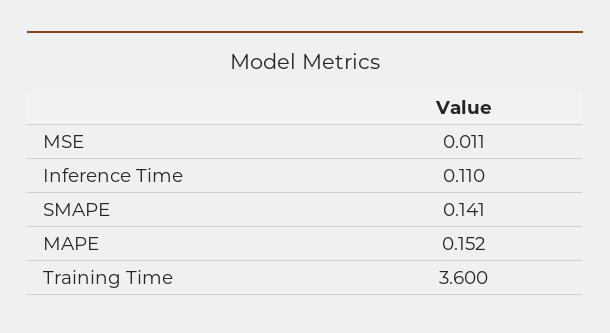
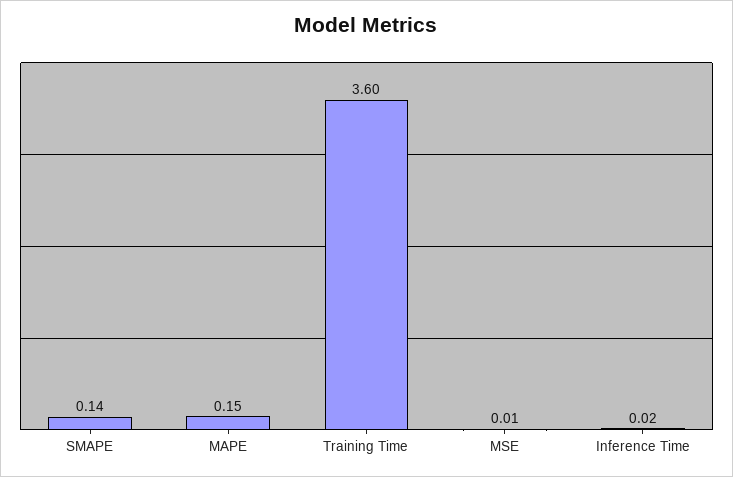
Inference Time: 0.11 -> 0.02

